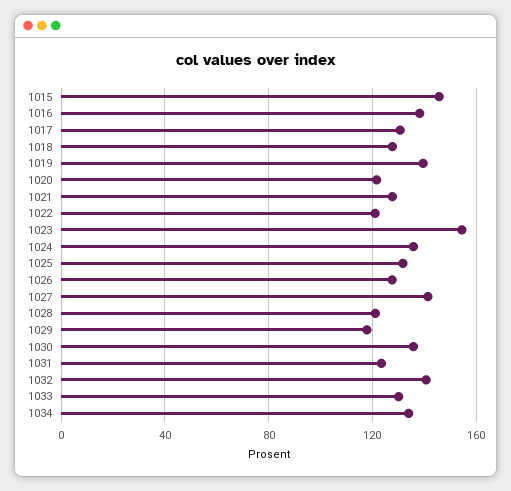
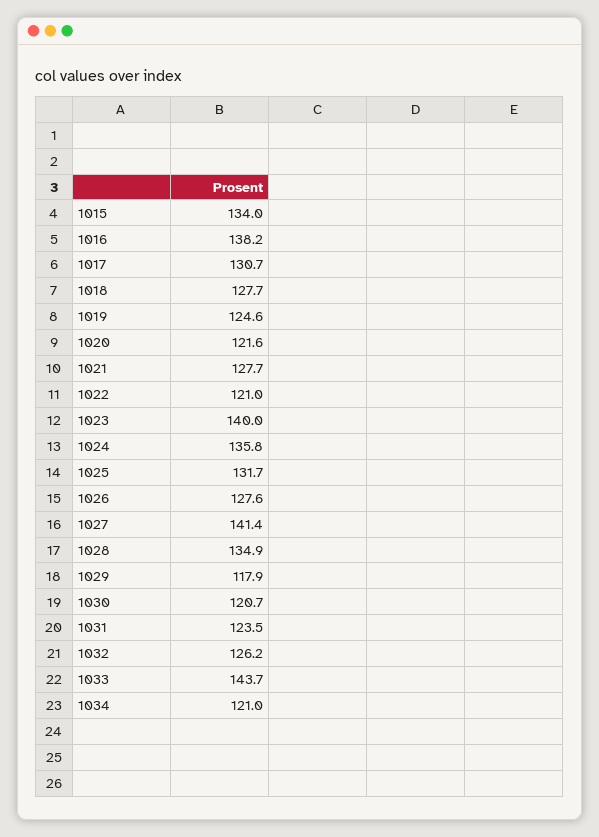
1015: 145 -> 134
1019: 140 -> 124.6
1023: 155 -> 140
1028: 120 -> 134.9
1030: 135 -> 120.7
1032: 140 -> 126.2
1033: 130 -> 143.7
1034: 135 -> 121

